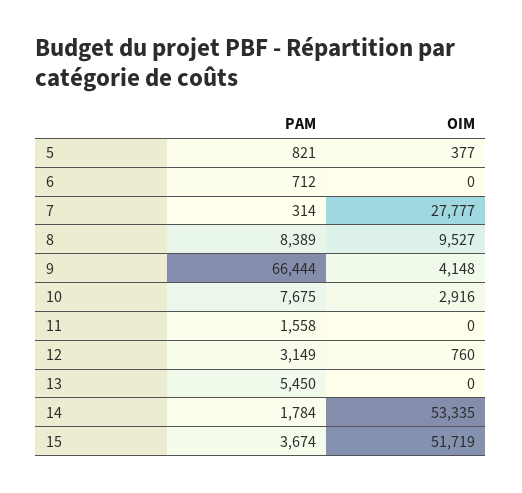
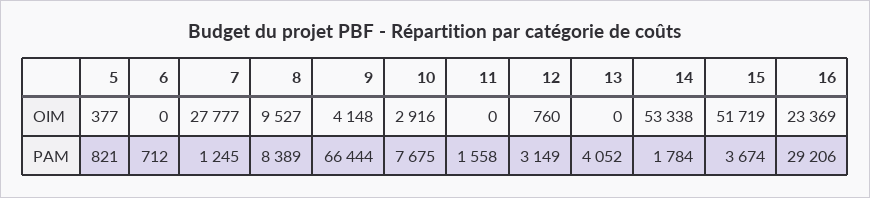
PAM, 7: 314 -> 1245
PAM, 13: 5450 -> 4052
OIM, 14: 53335 -> 53338
OIM, 16: none -> 23369
PAM, 16: none -> 29206

